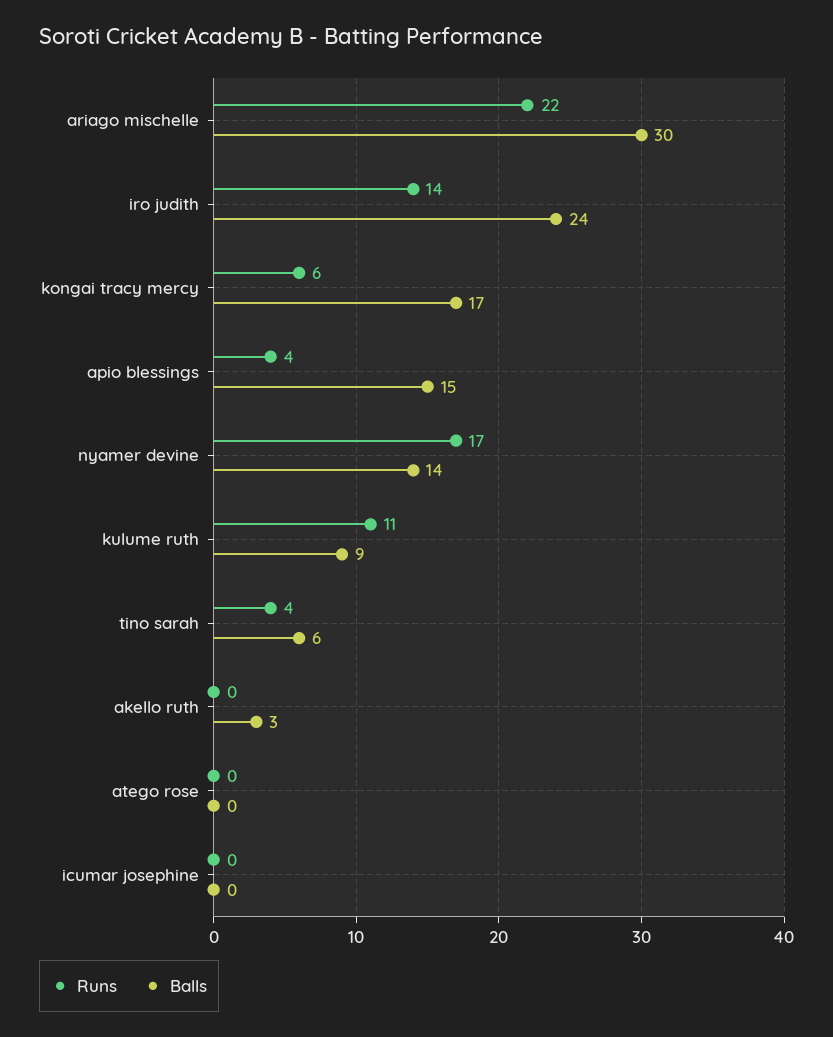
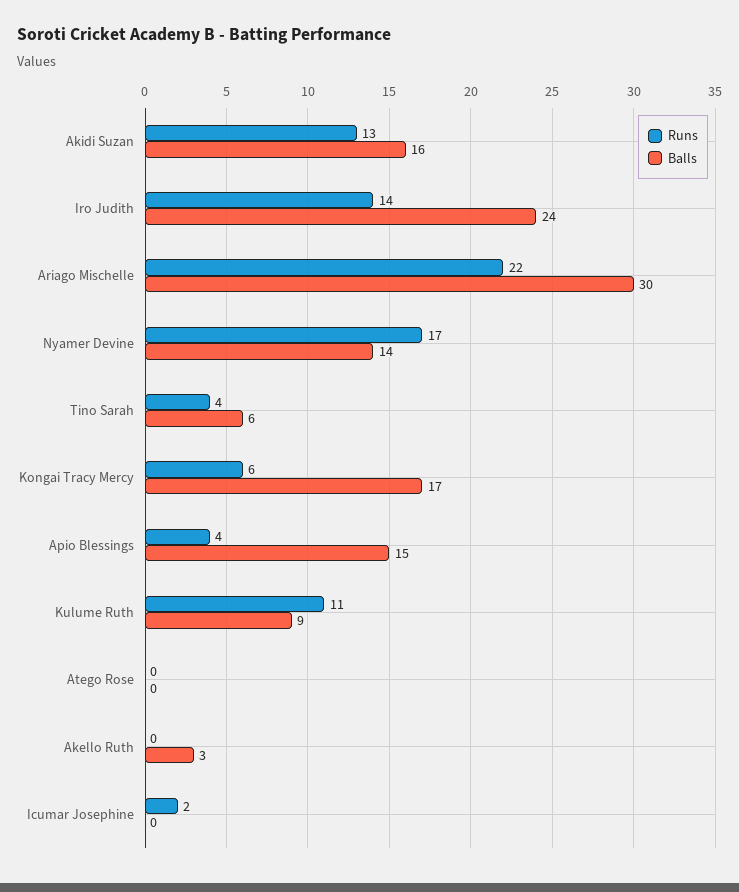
Runs, icumar josephine: 0 -> 2
Runs, Akidi Suzan: none -> 13
Balls, Akidi Suzan: none -> 16

